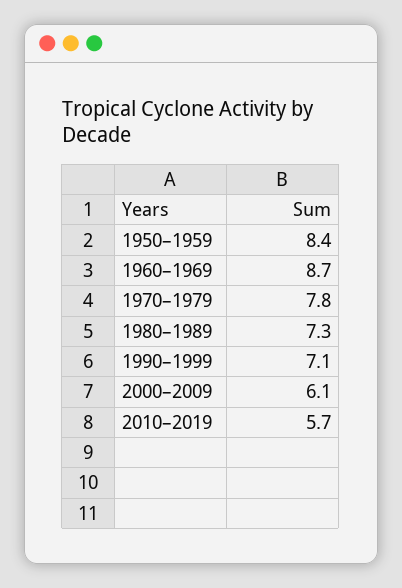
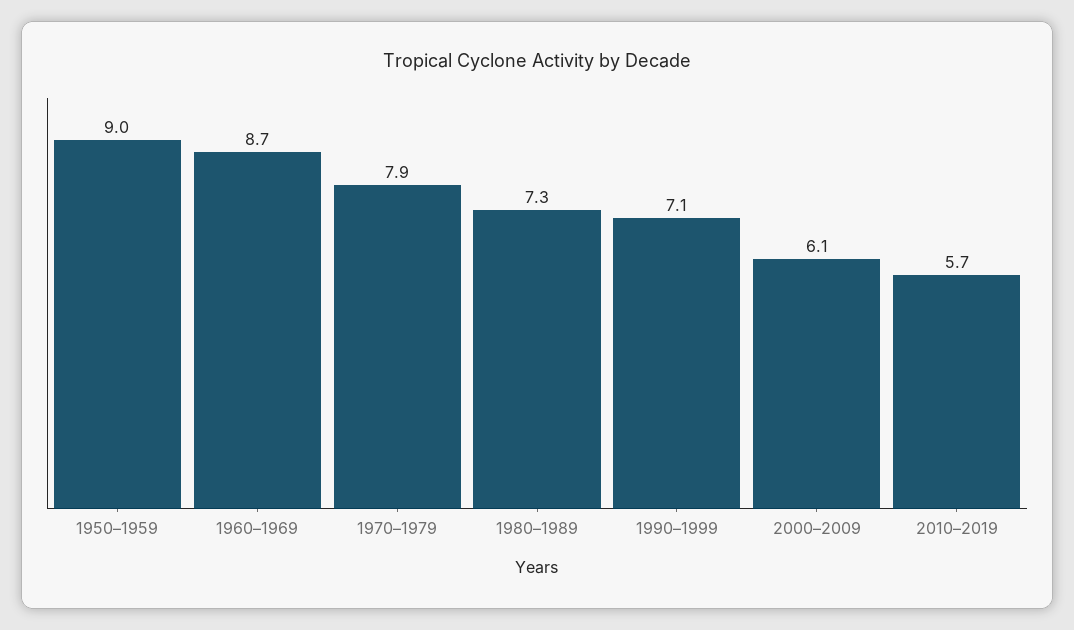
1950–1959: 8.4 -> 9
1970–1979: 7.8 -> 7.9

